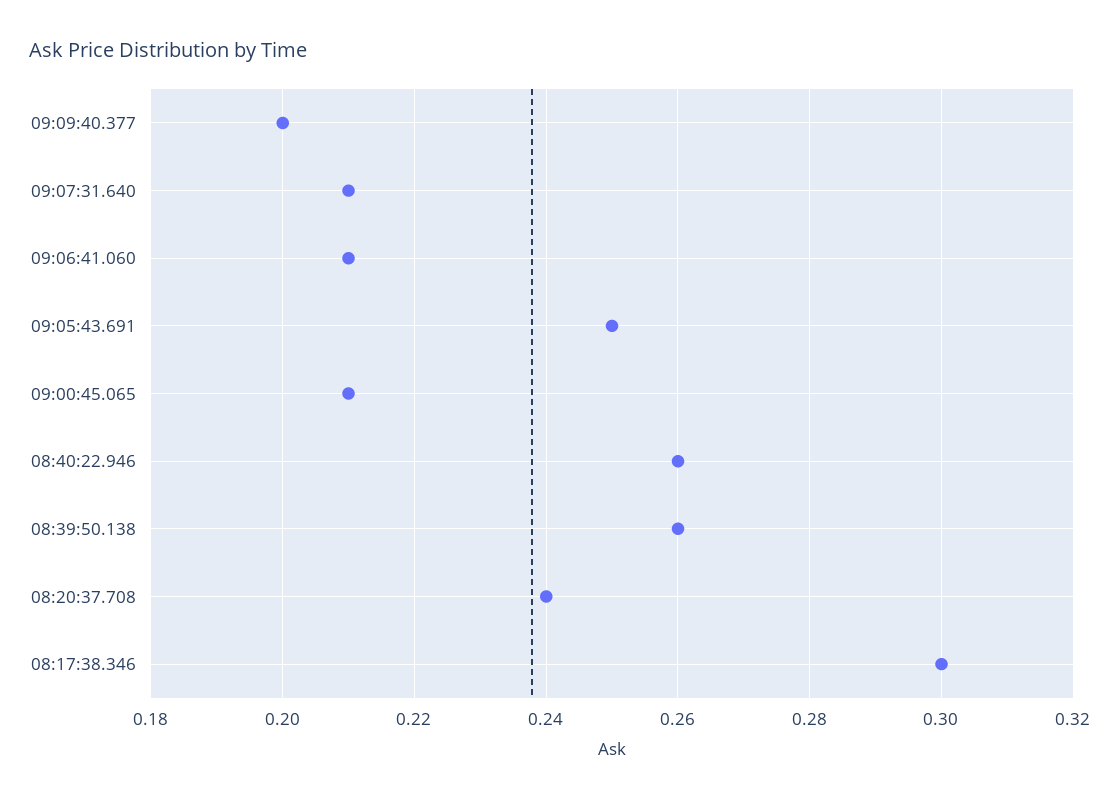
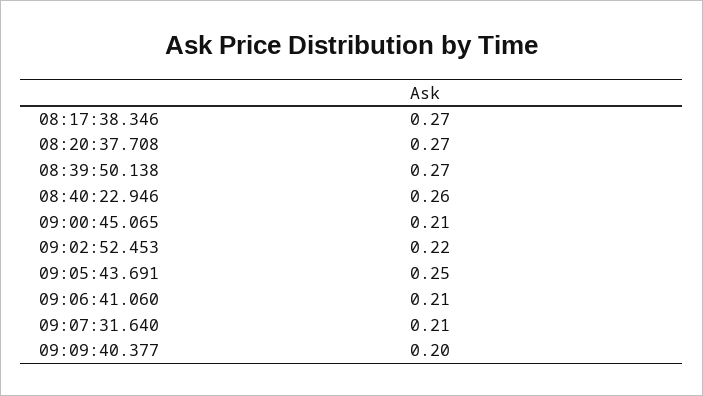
08:39:50.138: 0.26 -> 0.27
08:20:37.708: 0.24 -> 0.27
08:17:38.346: 0.3 -> 0.27
09:02:52.453: none -> 0.22

